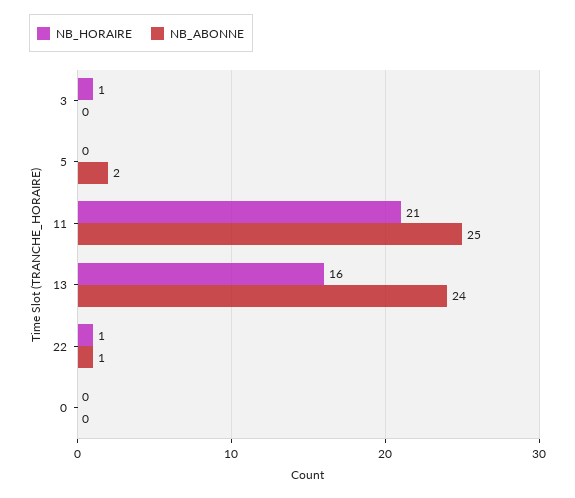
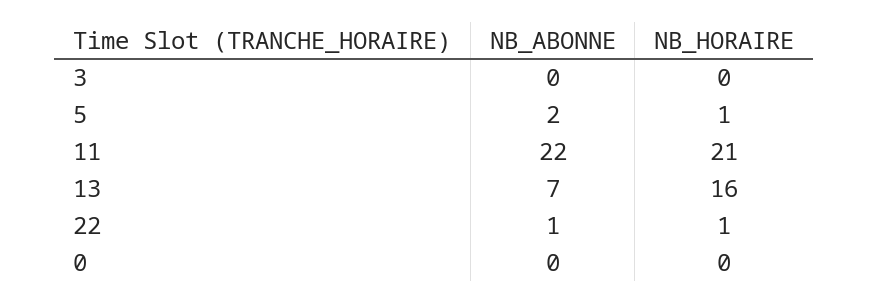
NB_HORAIRE, 3: 1 -> 0
NB_HORAIRE, 5: 0 -> 1
NB_ABONNE, 11: 25 -> 22
NB_ABONNE, 13: 24 -> 7

